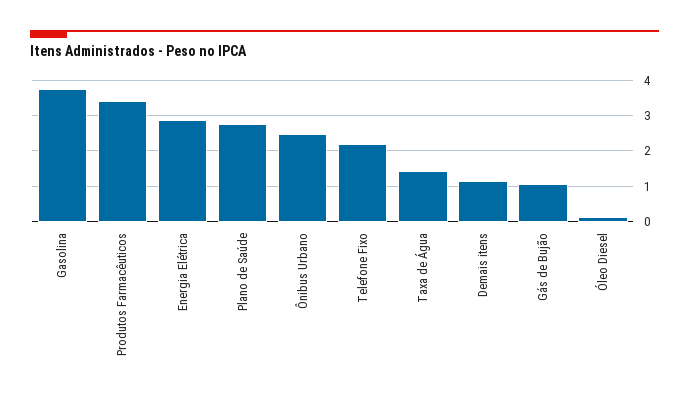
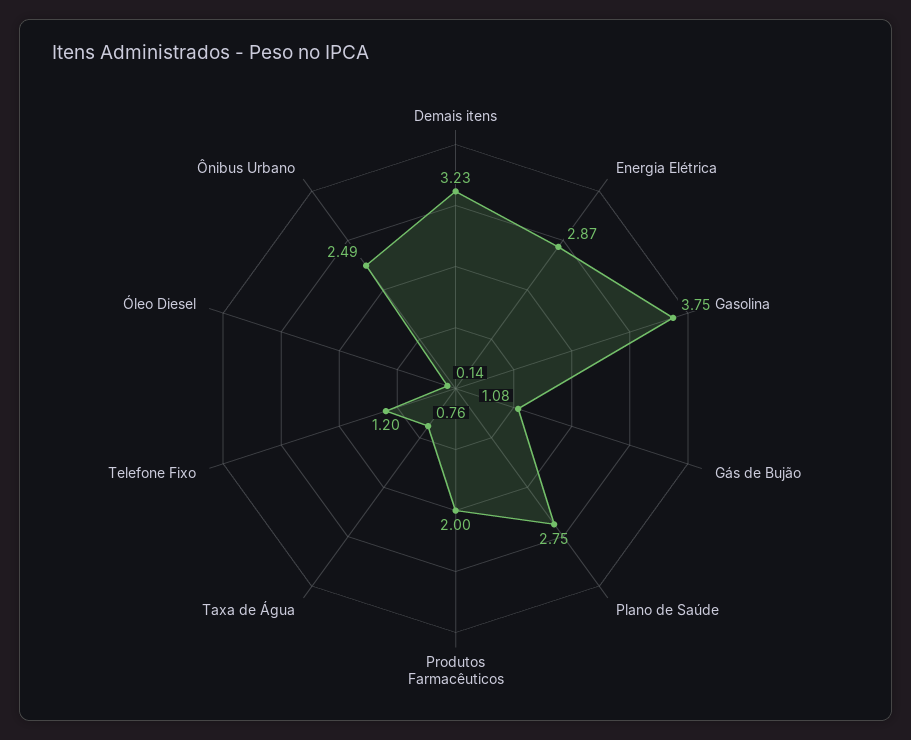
Produtos Farmacêuticos: 3.4 -> 2
Telefone Fixo: 2.2 -> 1.2
Taxa de Água: 1.4 -> 0.76
Demais itens: 1.2 -> 3.23

